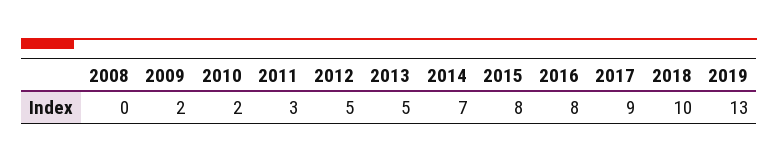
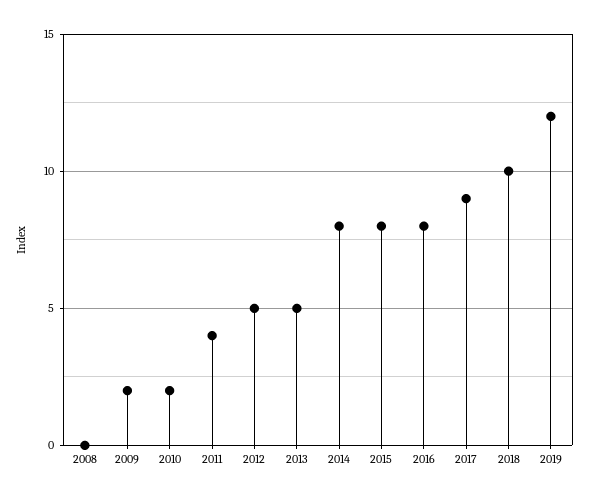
2011: 3 -> 4
2014: 7 -> 8
2019: 13 -> 12

